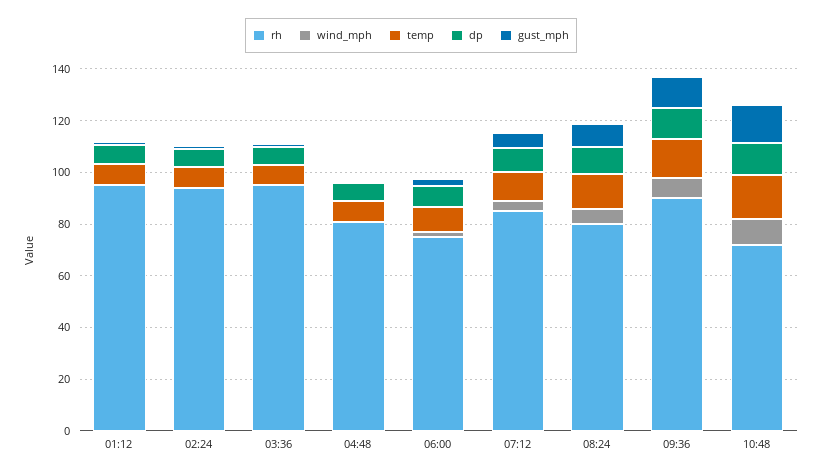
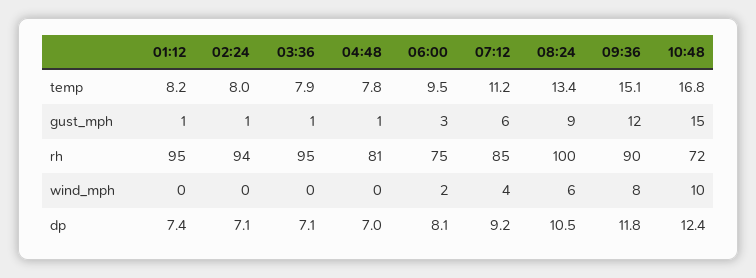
rh, 08:24: 80 -> 100

